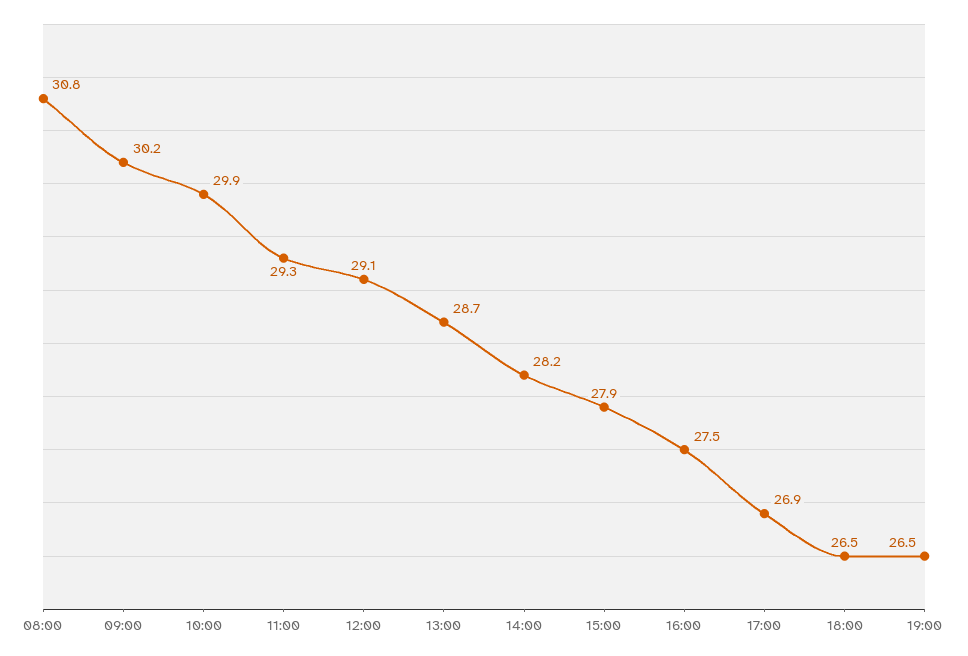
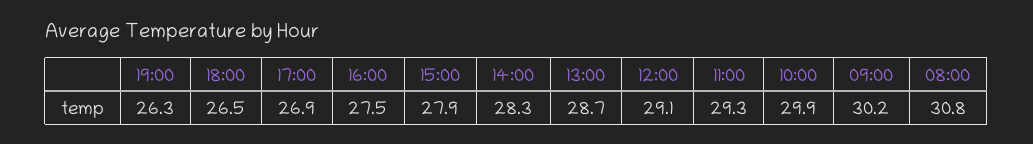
14:00: 28.2 -> 28.3
19:00: 26.5 -> 26.3

